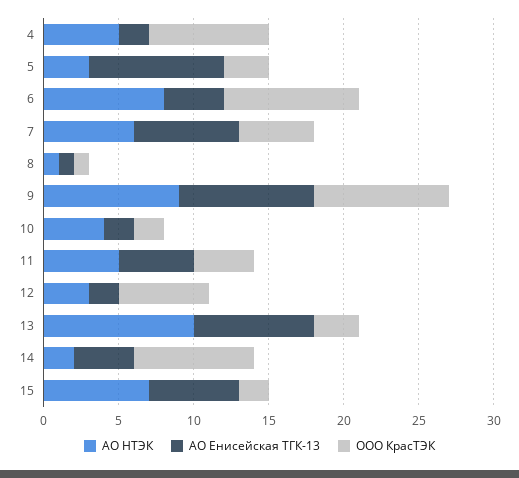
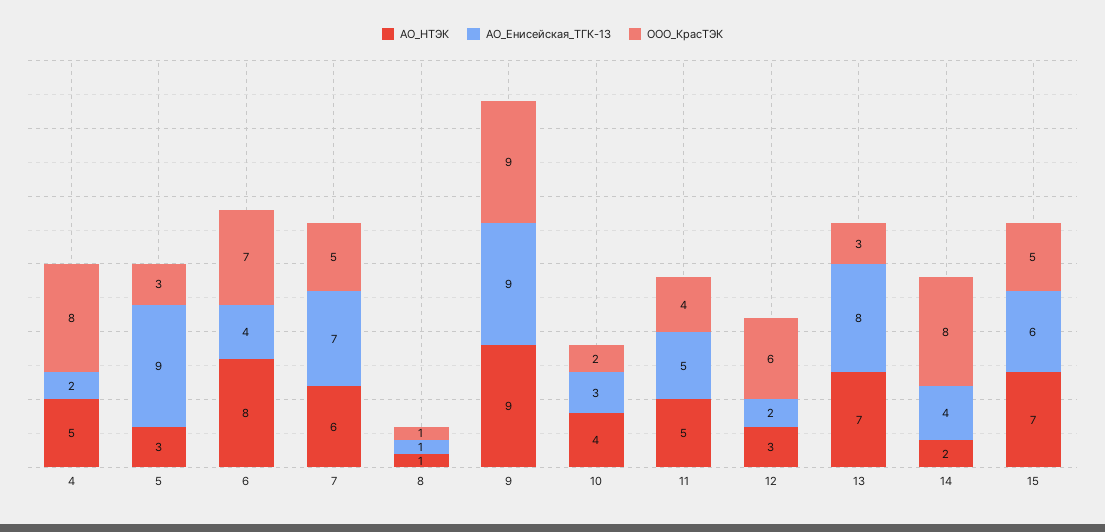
ООО КрасТЭК, 6: 9 -> 7
АО Енисейская ТГК-13, 10: 2 -> 3
АО НТЭК, 13: 10 -> 7
ООО КрасТЭК, 15: 2 -> 5

